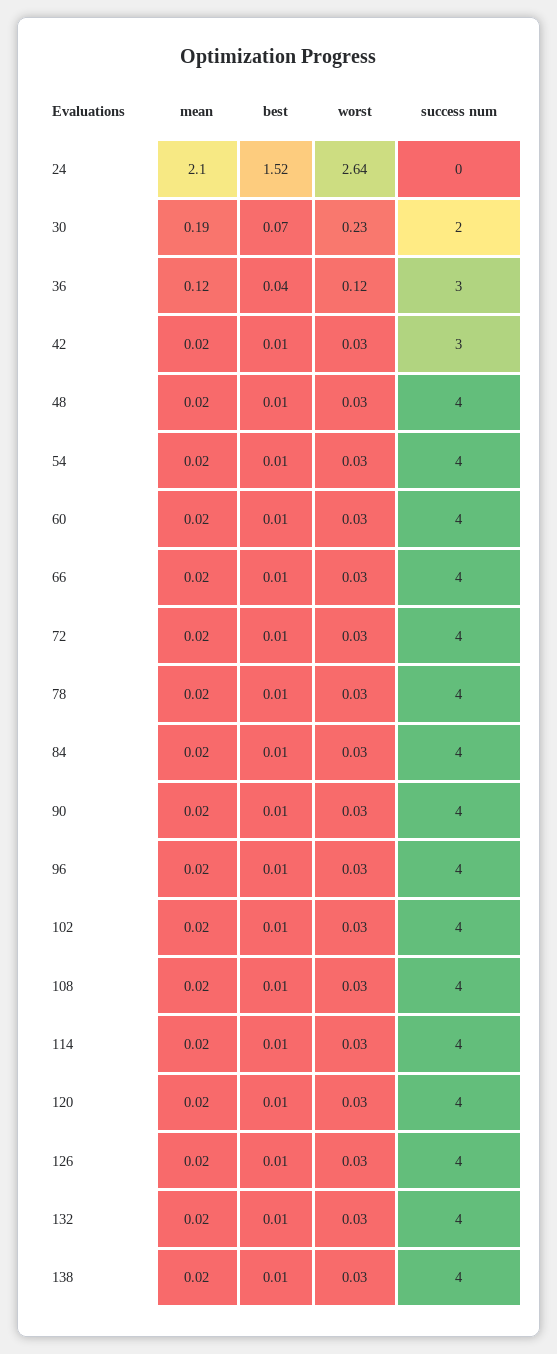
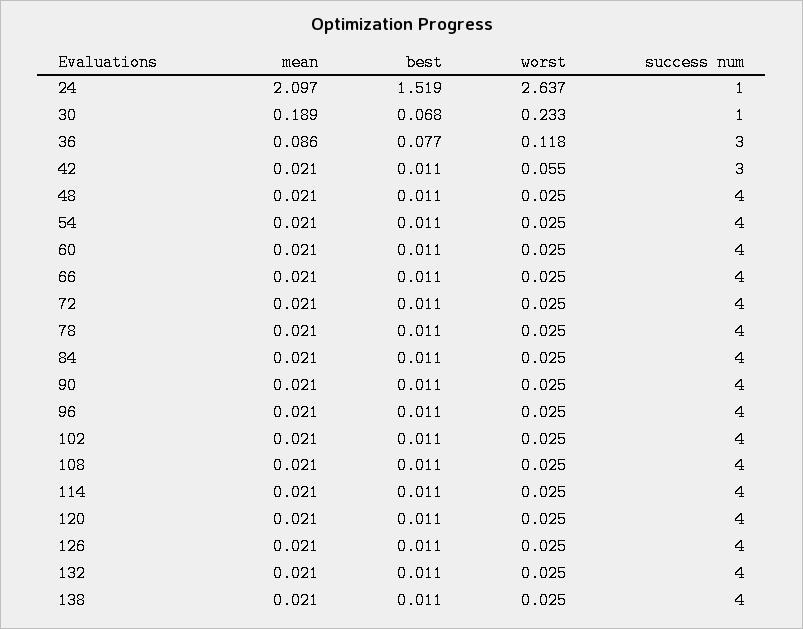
success num, 24: 0 -> 1
success num, 30: 2 -> 1
mean, 36: 0.12 -> 0.086
best, 36: 0.04 -> 0.077
worst, 42: 0.03 -> 0.055

